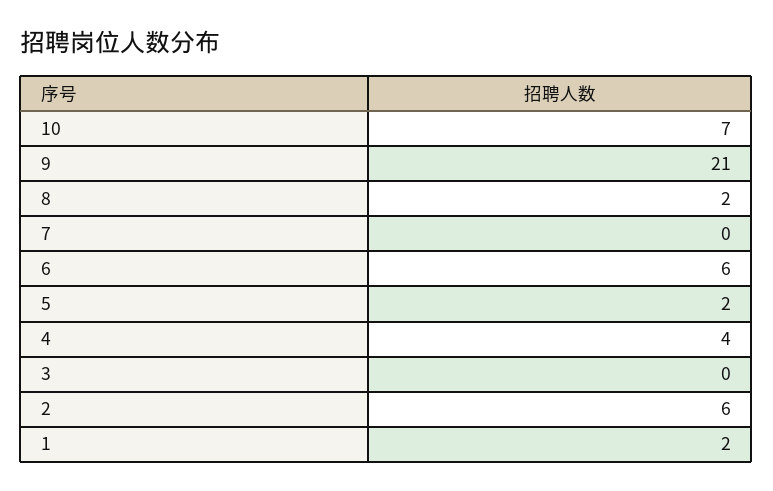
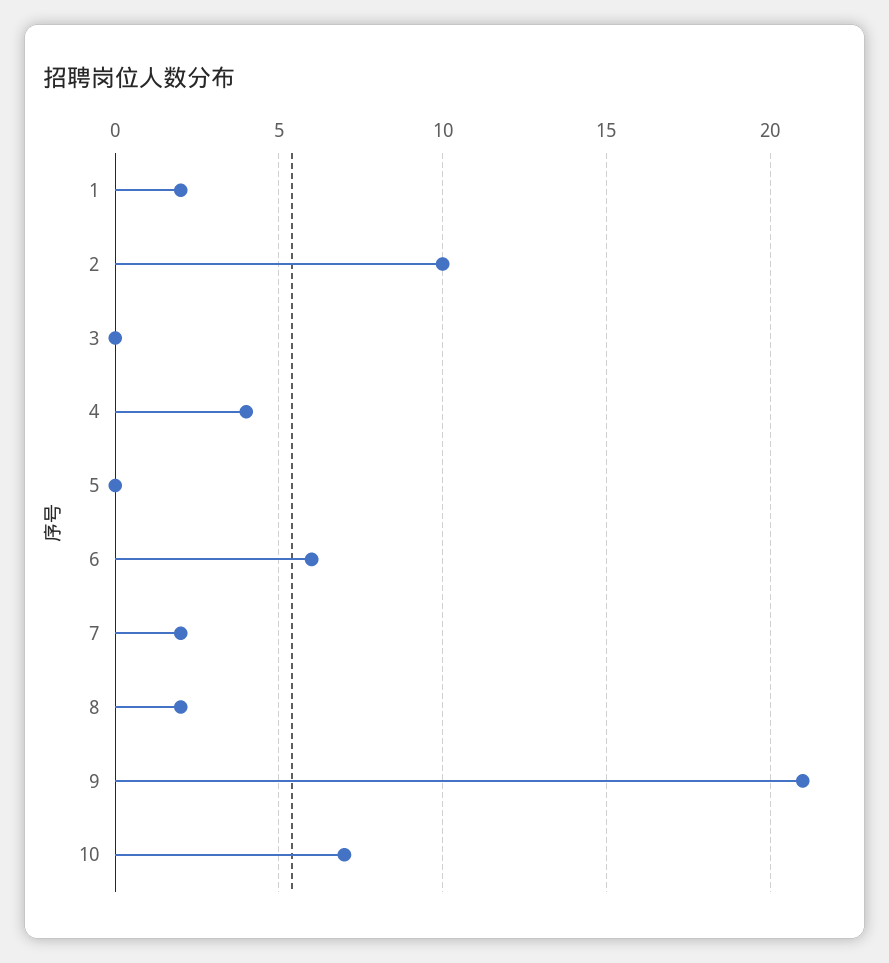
7: 0 -> 2
5: 2 -> 0
2: 6 -> 10

